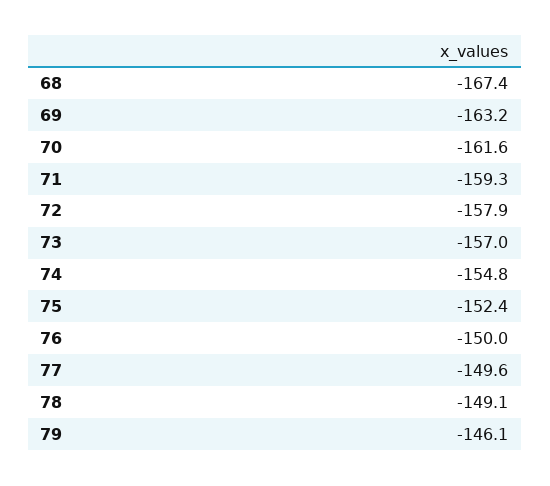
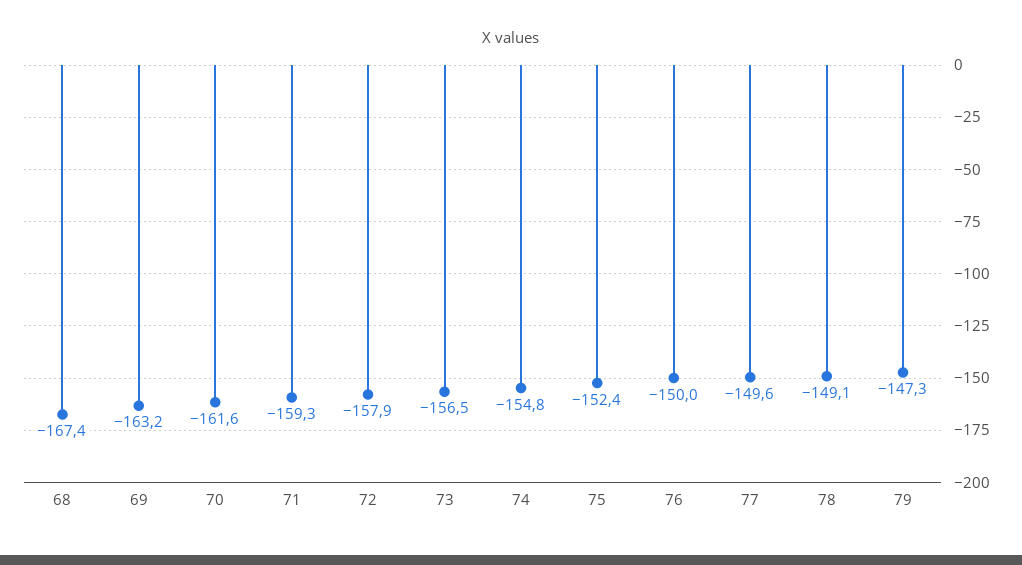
73: -157 -> -156.5
79: -146.1 -> -147.3

